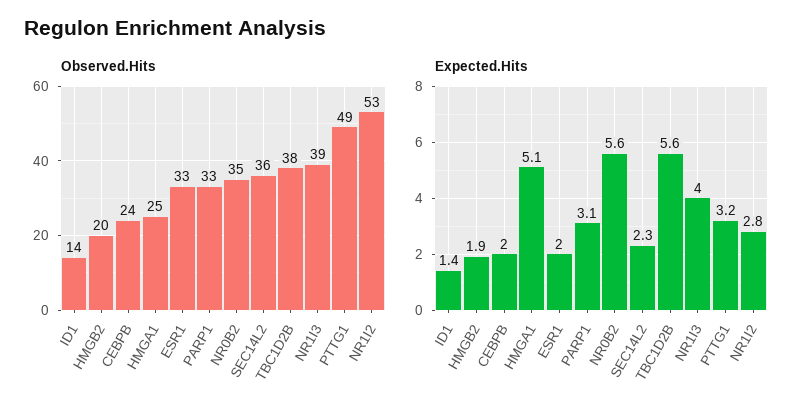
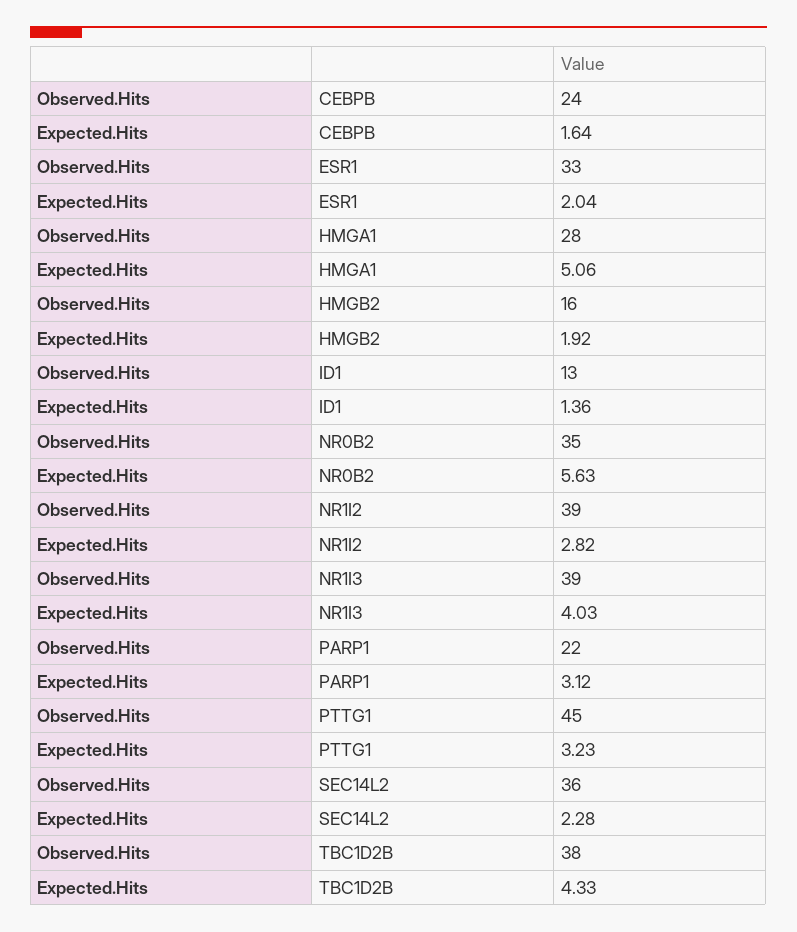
Observed.Hits, ID1: 14 -> 13
Observed.Hits, HMGB2: 20 -> 16
Observed.Hits, HMGA1: 25 -> 28
Observed.Hits, PARP1: 33 -> 22
Observed.Hits, PTTG1: 49 -> 45
Observed.Hits, NR1I2: 53 -> 39
Expected.Hits, CEBPB: 2 -> 1.64
Expected.Hits, TBC1D2B: 5.6 -> 4.33

